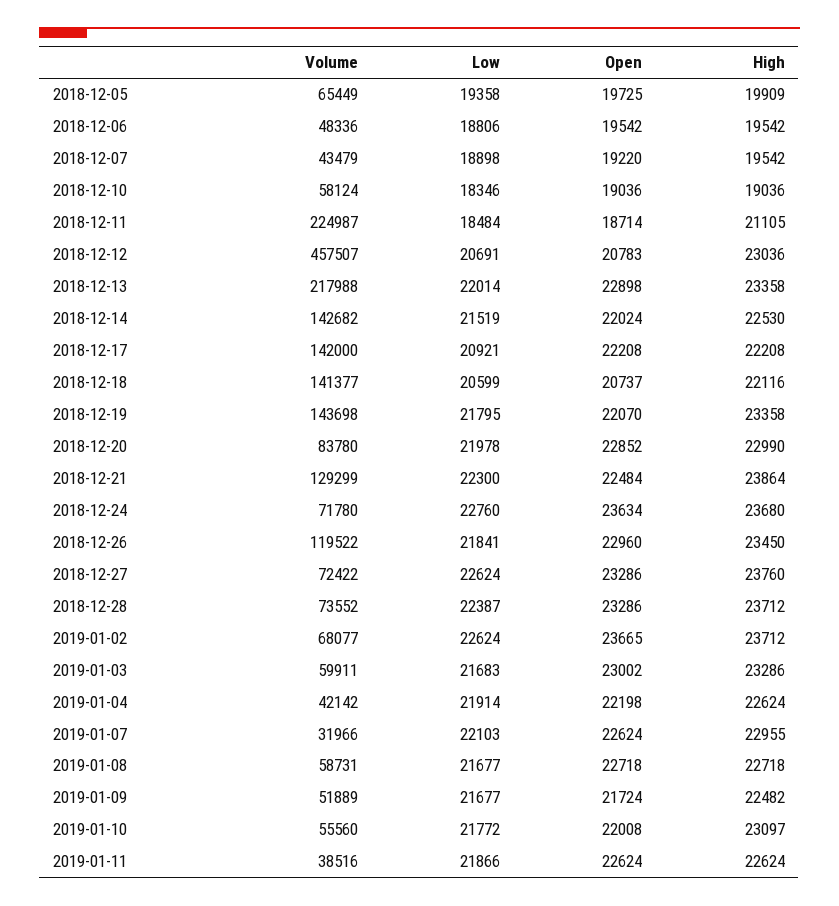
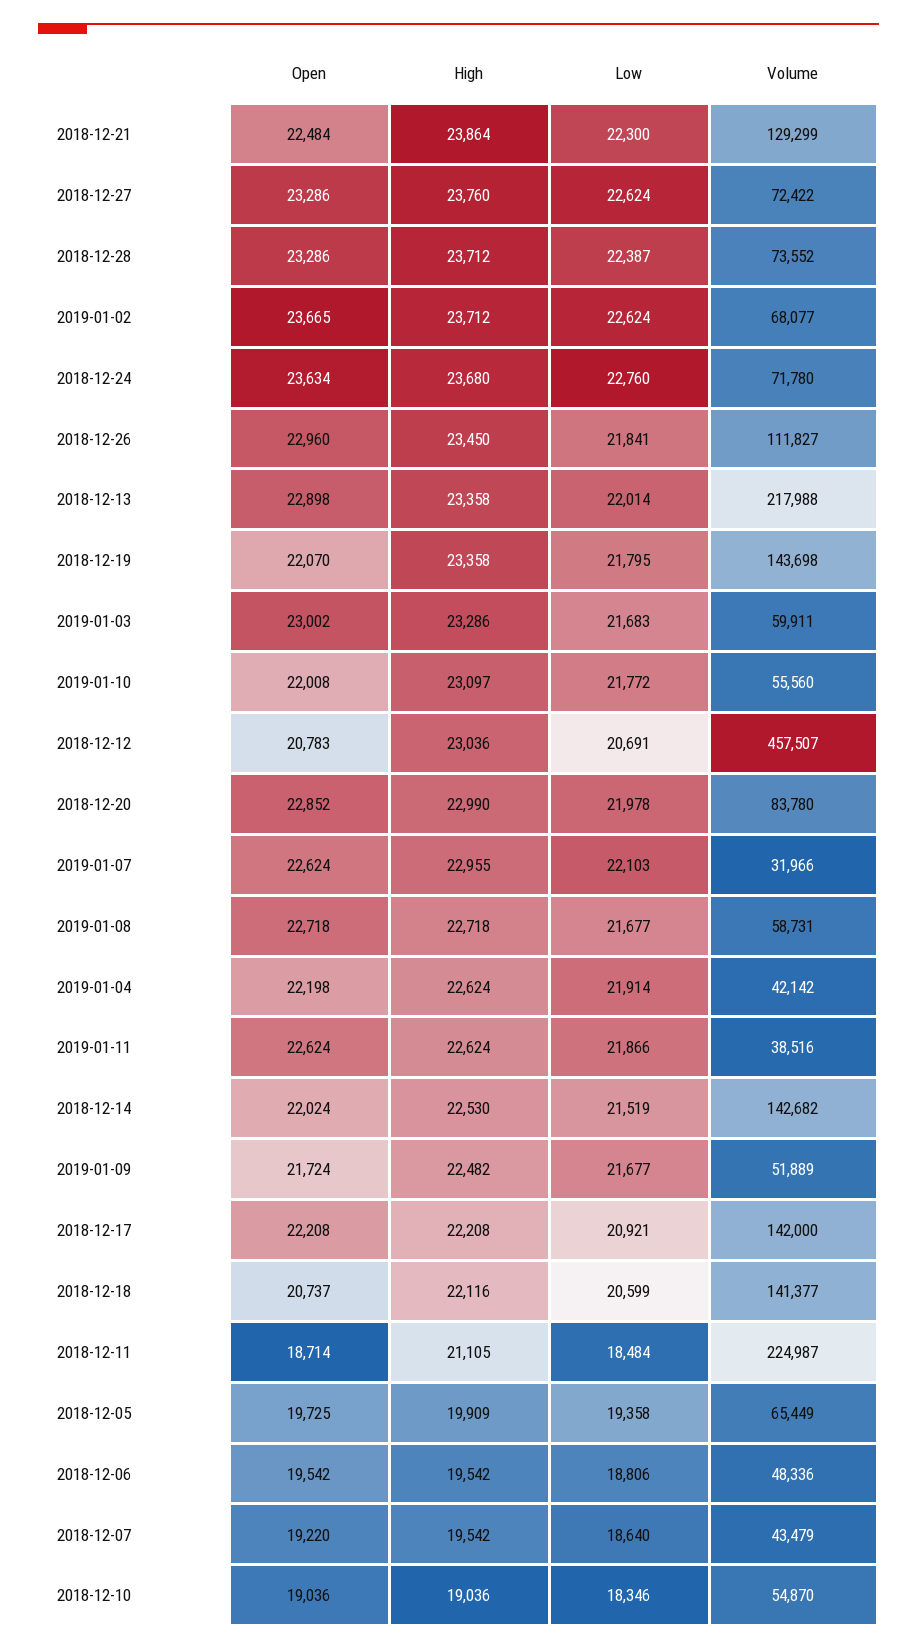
Low, 2018-12-07: 18898 -> 18640
Volume, 2018-12-10: 58124 -> 54870
Volume, 2018-12-26: 119522 -> 111827

